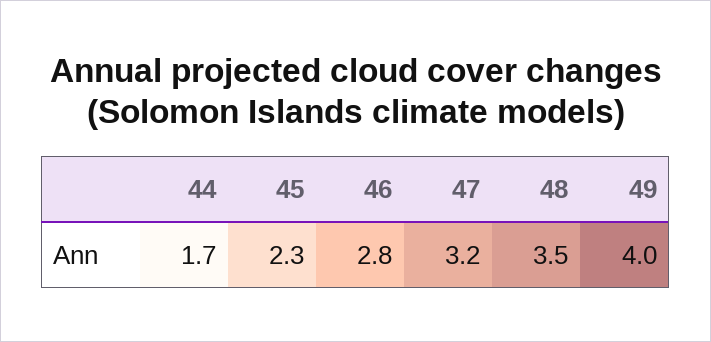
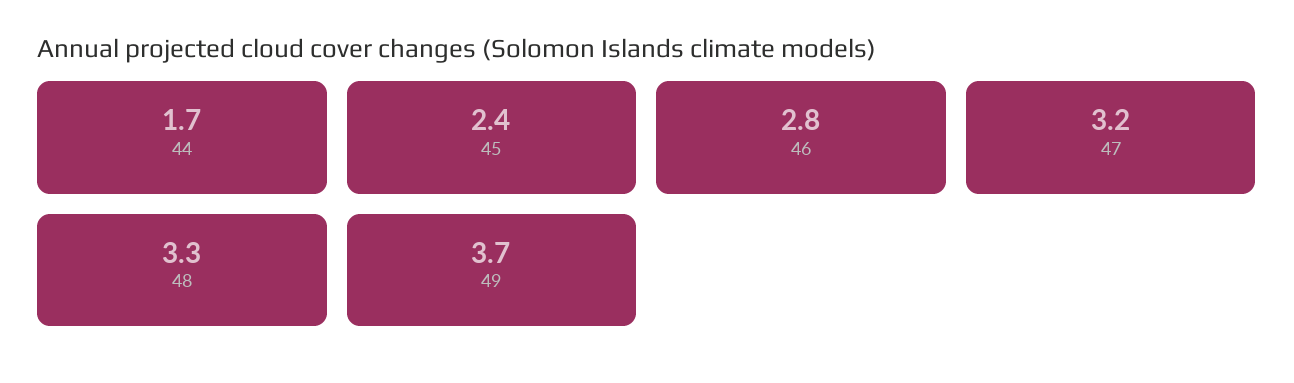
45: 2.3 -> 2.4
48: 3.5 -> 3.3
49: 4 -> 3.7

